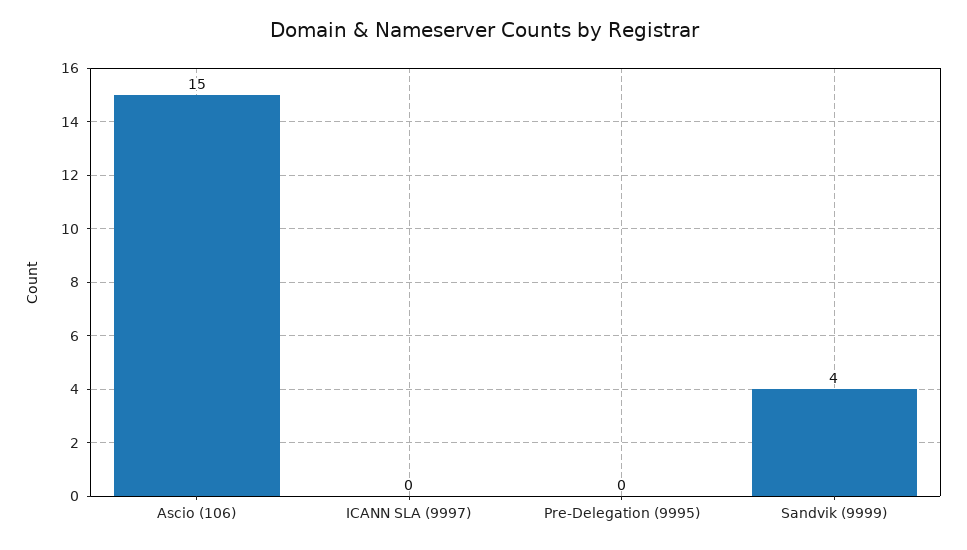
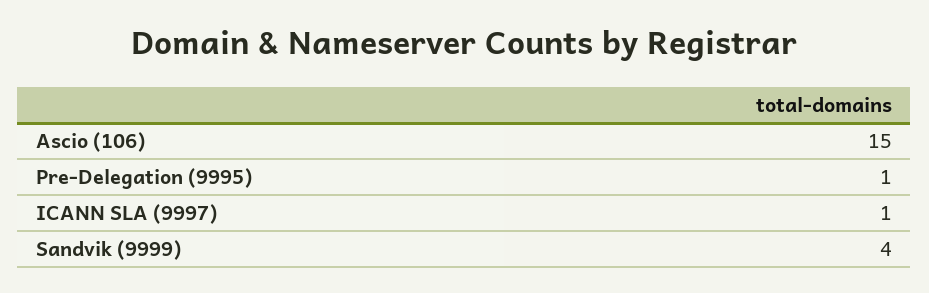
ICANN SLA (9997): 0 -> 1
Pre-Delegation (9995): 0 -> 1

